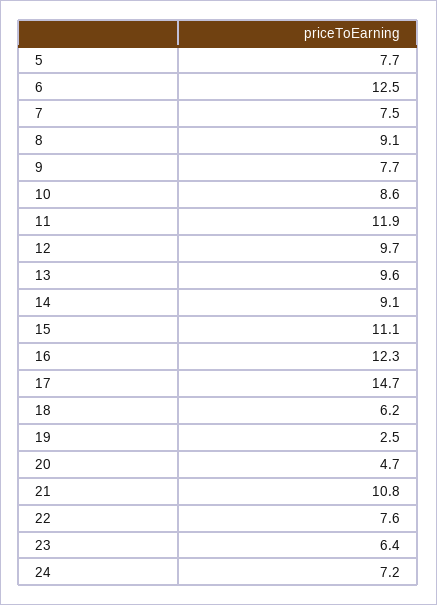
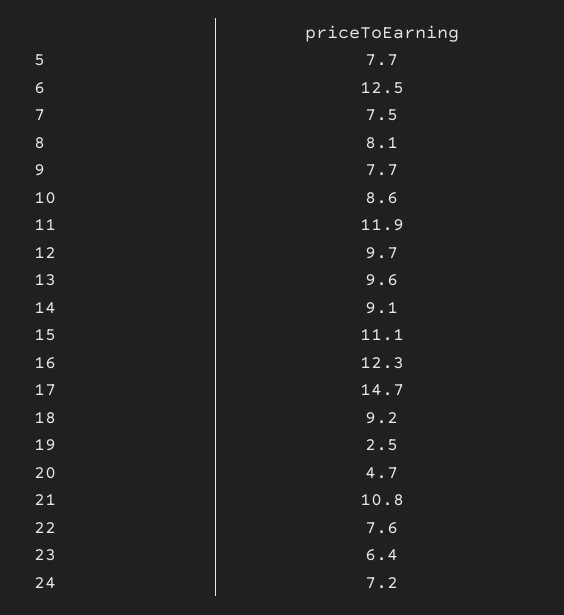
8: 9.1 -> 8.1
18: 6.2 -> 9.2

